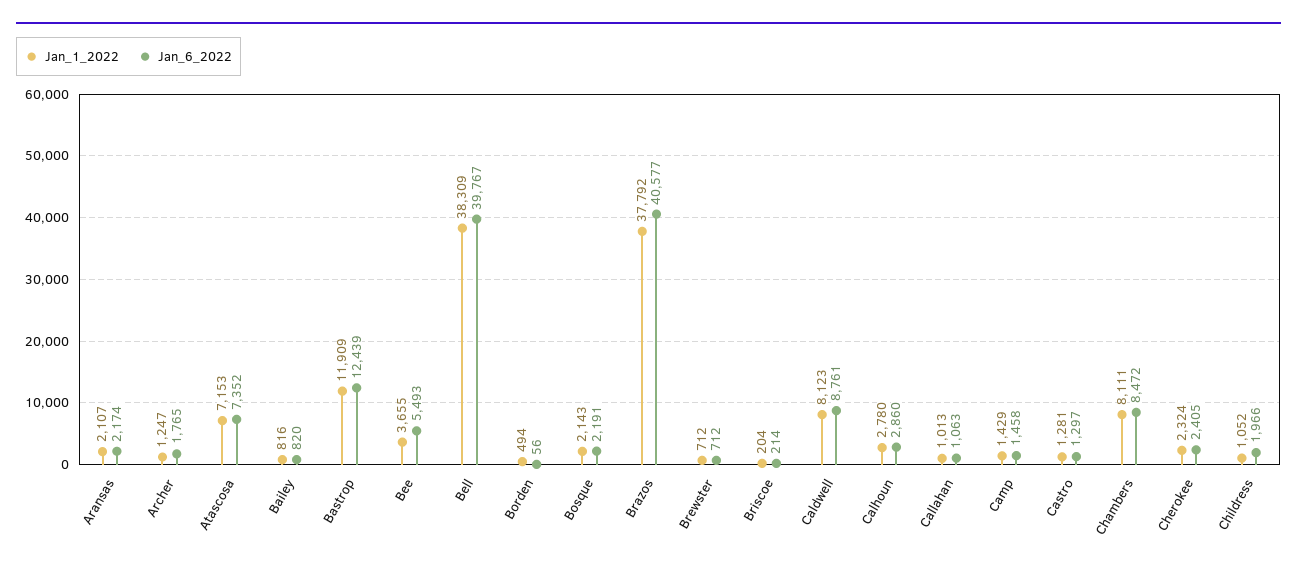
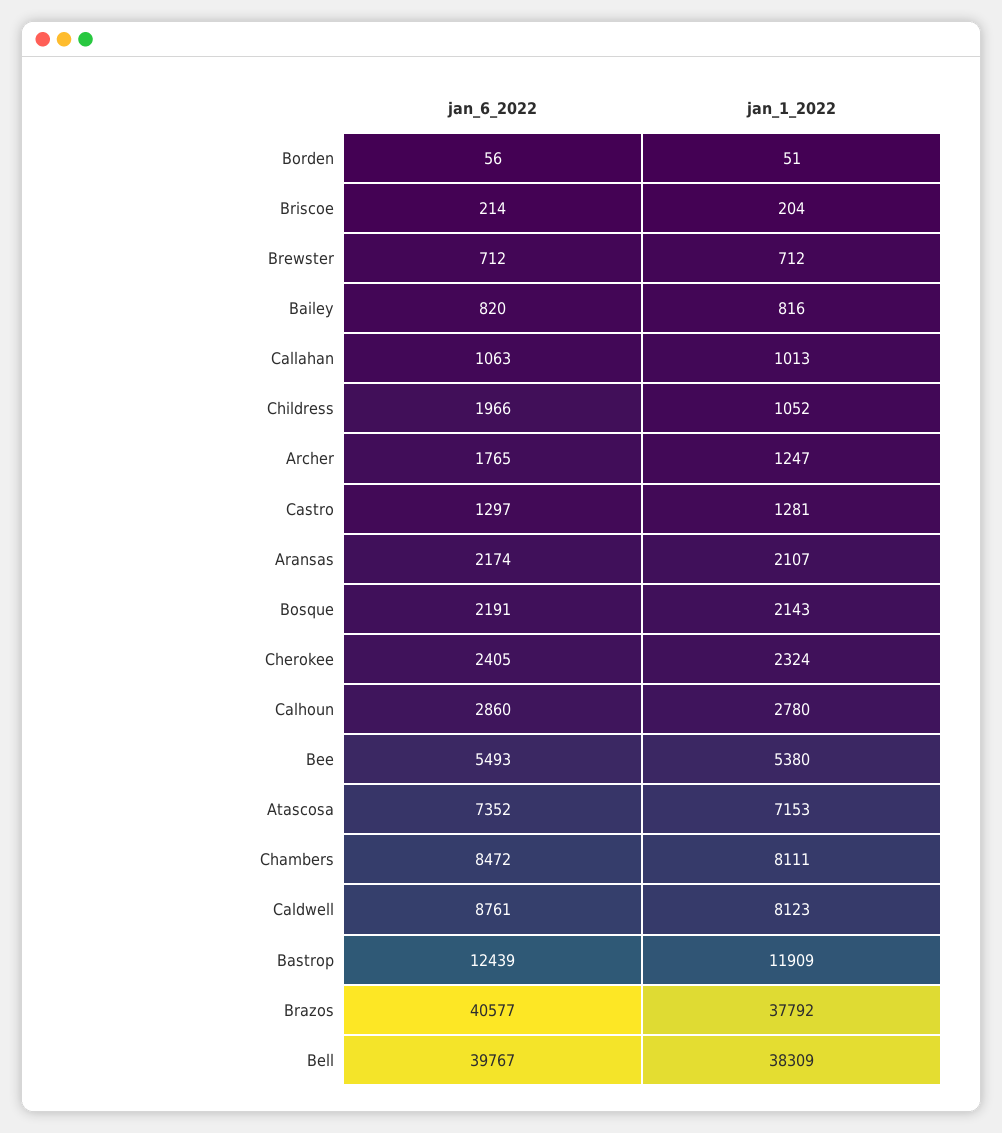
Jan_1_2022, Bee: 3655 -> 5380
Jan_1_2022, Borden: 494 -> 51
Jan_1_2022, Camp: 1429 -> none
Jan_6_2022, Camp: 1458 -> none

